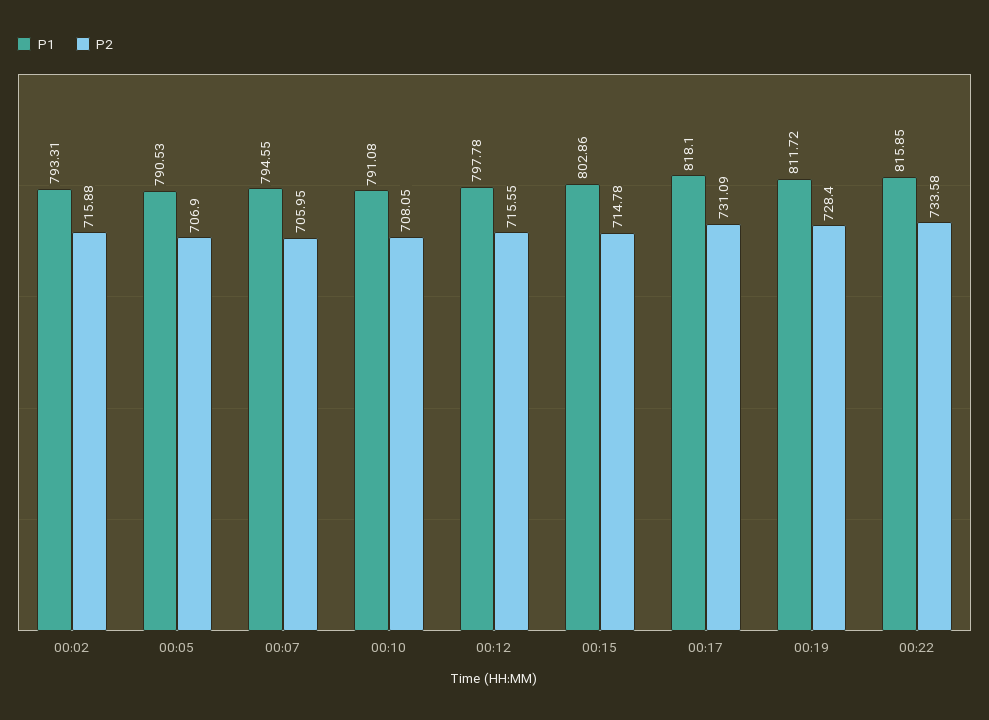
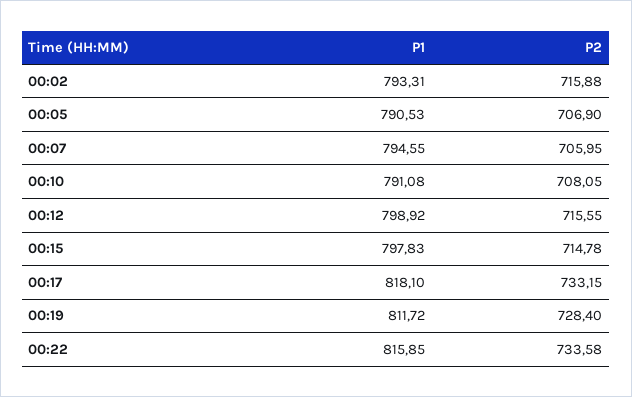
P1, 00:12: 797.78 -> 798.92
P1, 00:15: 802.86 -> 797.83
P2, 00:17: 731.09 -> 733.15

